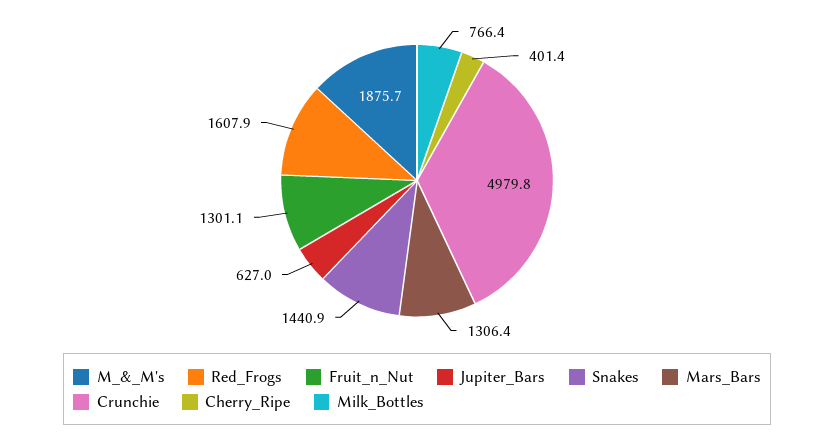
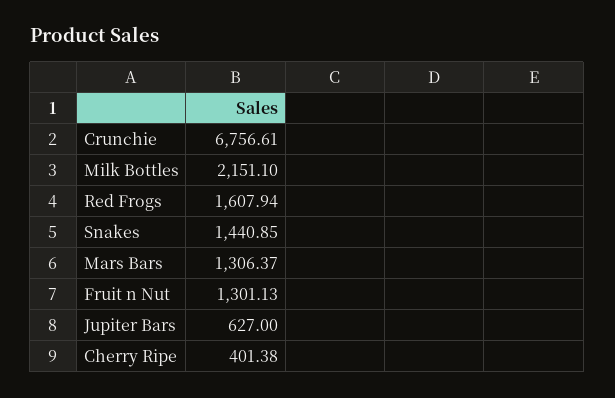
M_&_M's: 1875.7 -> none
Crunchie: 4979.8 -> 6756.61
Milk_Bottles: 766.4 -> 2151.1

